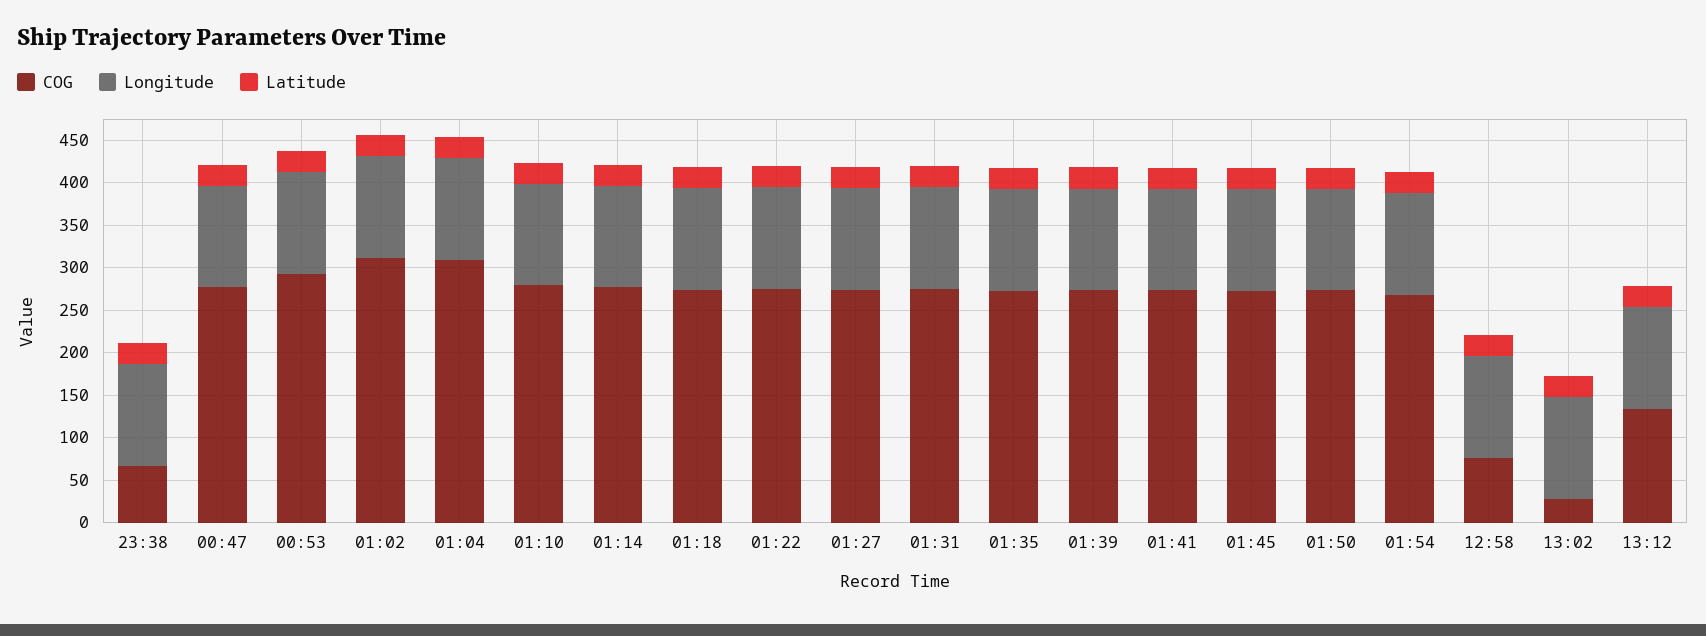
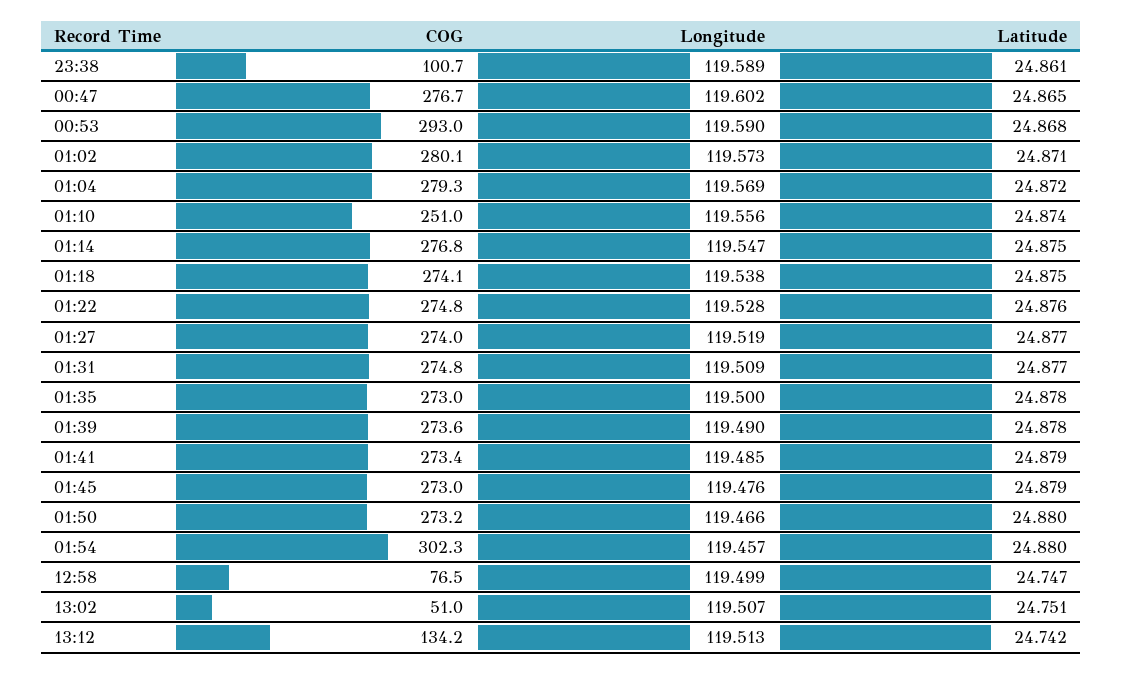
COG, 23:38: 70 -> 100.7
COG, 01:02: 310 -> 280.1
COG, 01:04: 310 -> 279.3
COG, 01:10: 280 -> 251
COG, 01:54: 270 -> 302.3
COG, 13:02: 30 -> 51

